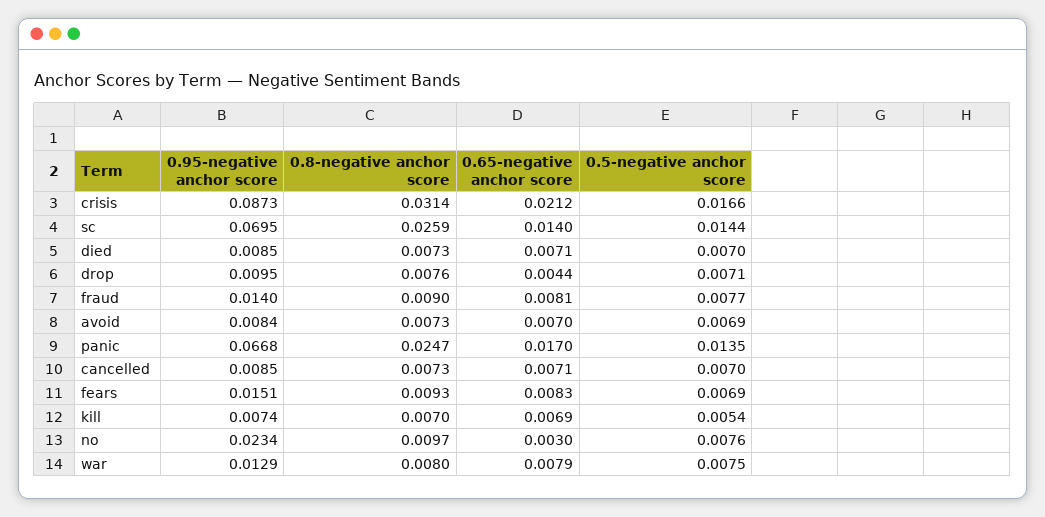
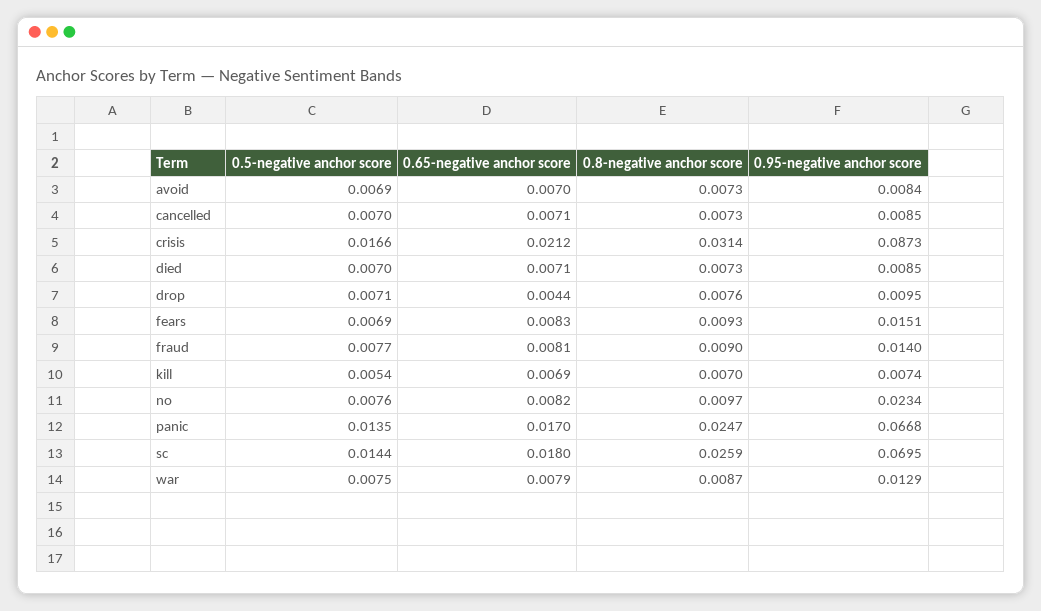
0.65-negative anchor score, sc: 0.014 -> 0.018
0.65-negative anchor score, no: 0.003 -> 0.0082
0.8-negative anchor score, war: 0.008 -> 0.0087

